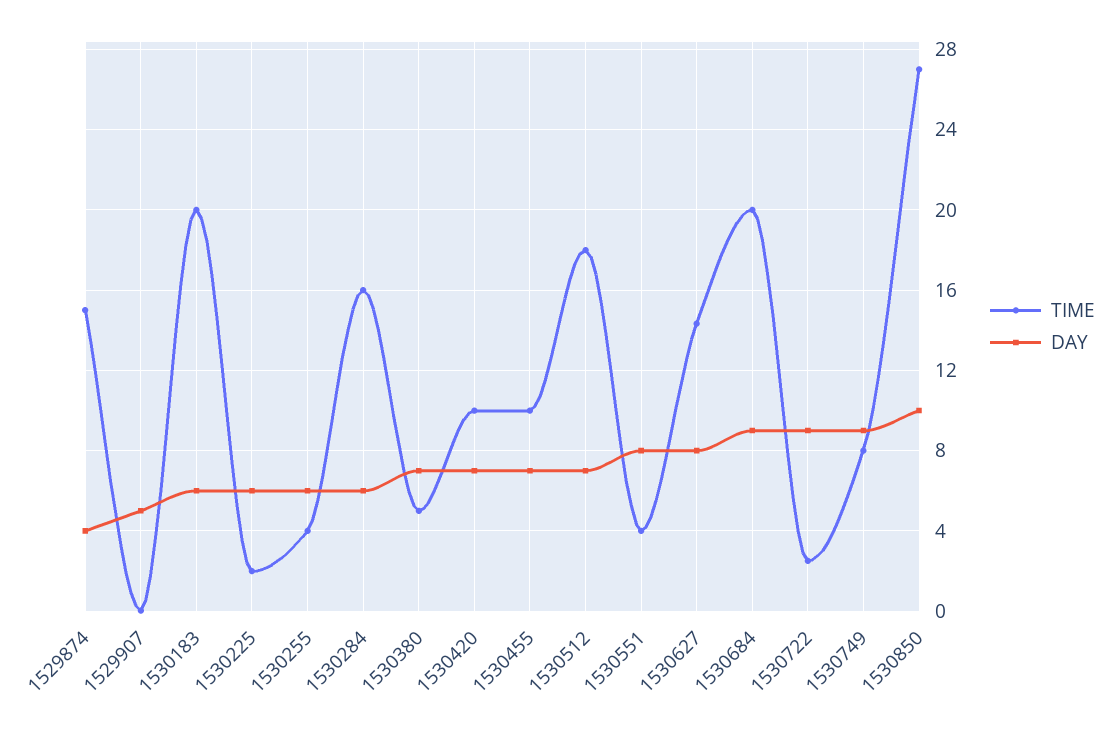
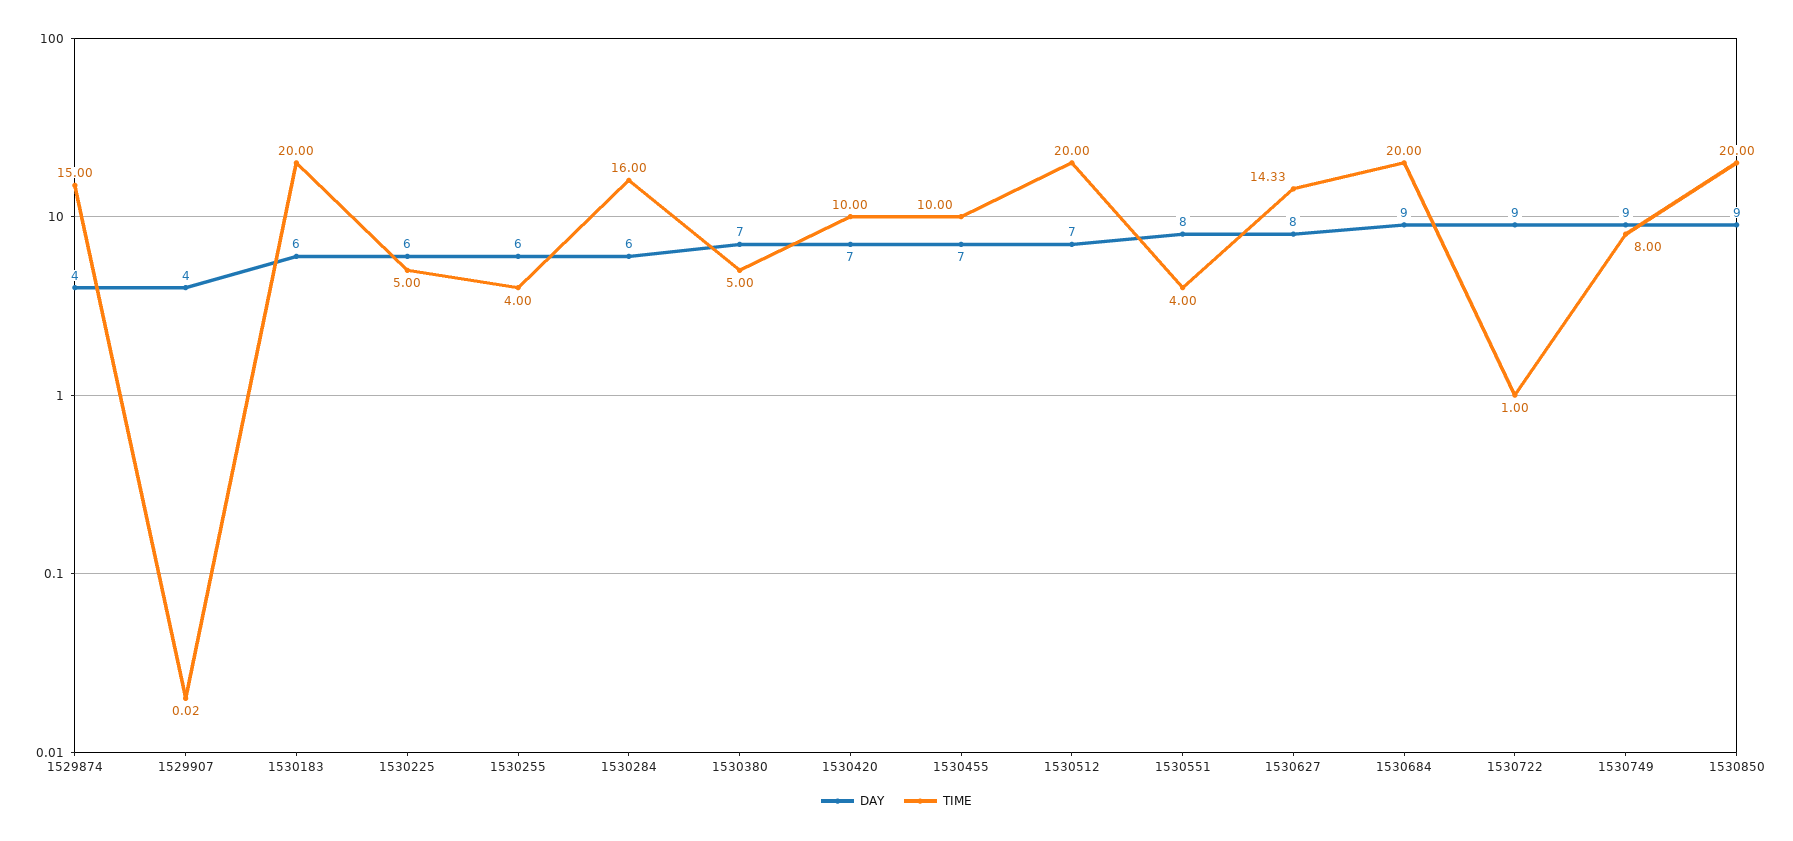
DAY, 1529907: 5 -> 4
TIME, 1530225: 2 -> 5
TIME, 1530512: 18 -> 20
TIME, 1530722: 2.5 -> 1
TIME, 1530850: 27 -> 20
DAY, 1530850: 10 -> 9

